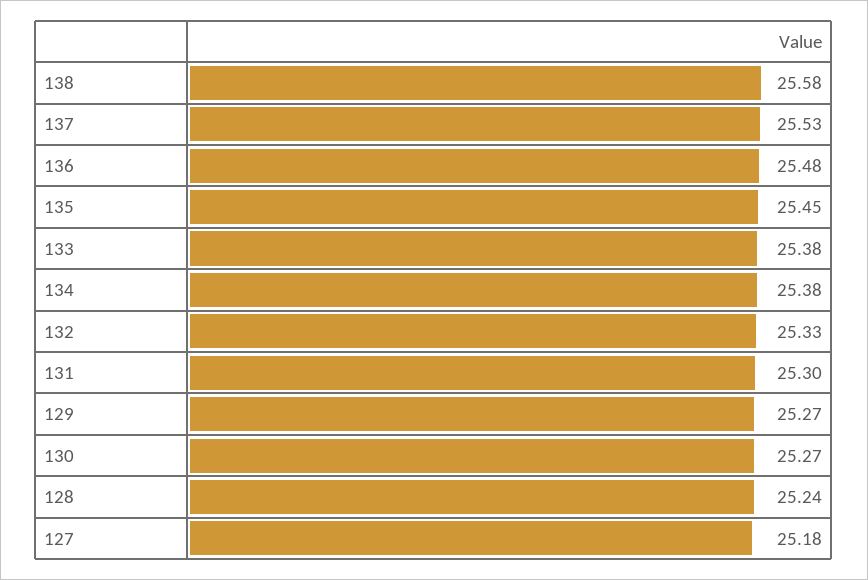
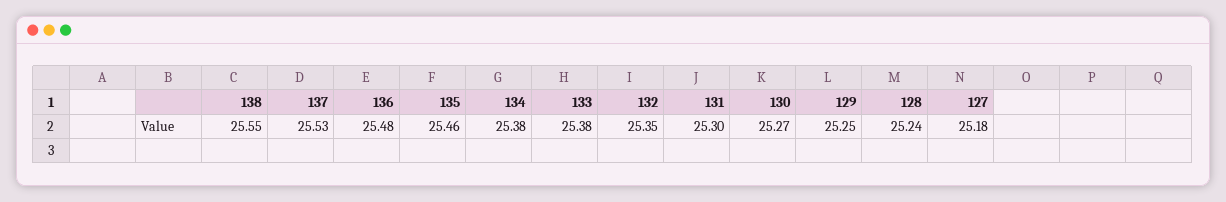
138: 25.58 -> 25.55
135: 25.45 -> 25.46
132: 25.33 -> 25.35
129: 25.27 -> 25.25

